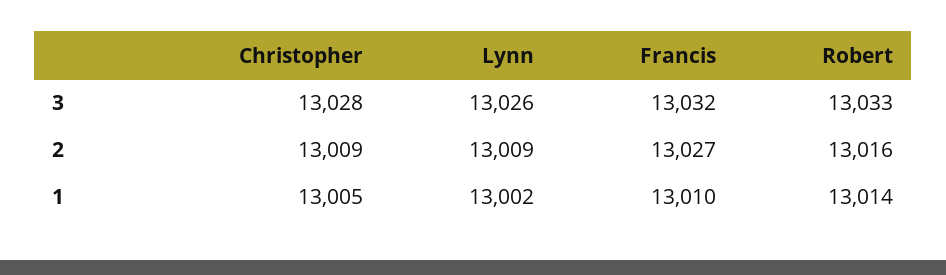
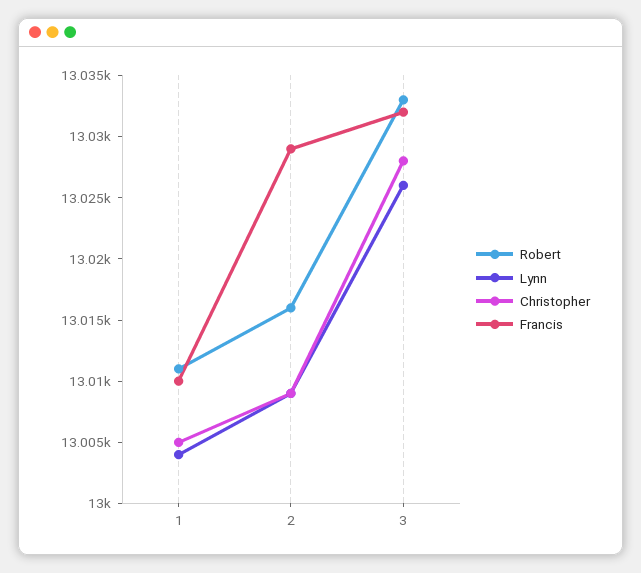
Francis, 2: 13027 -> 13029
Lynn, 1: 13002 -> 13004
Robert, 1: 13014 -> 13011

